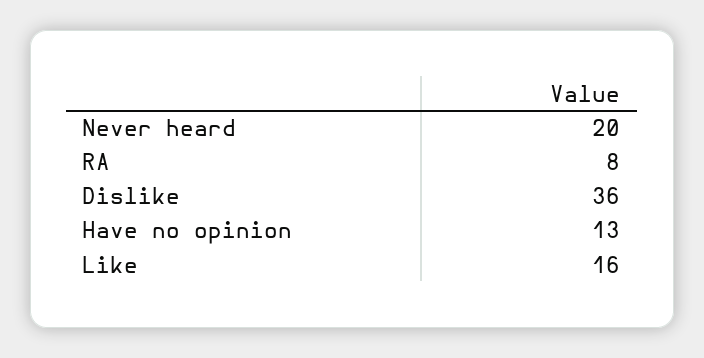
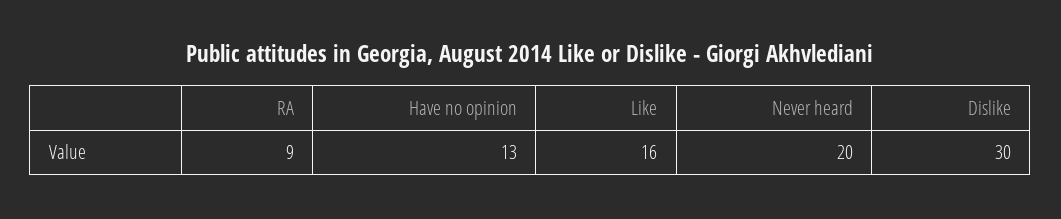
RA: 8 -> 9
Dislike: 36 -> 30

